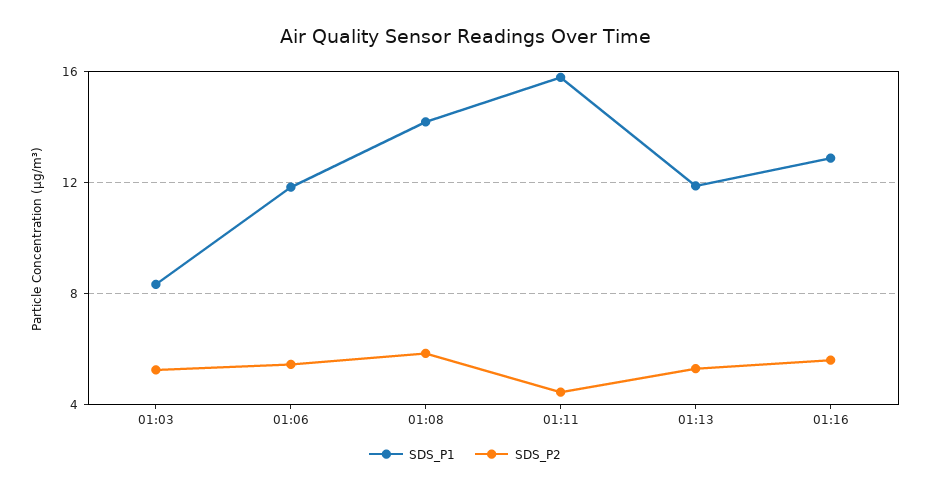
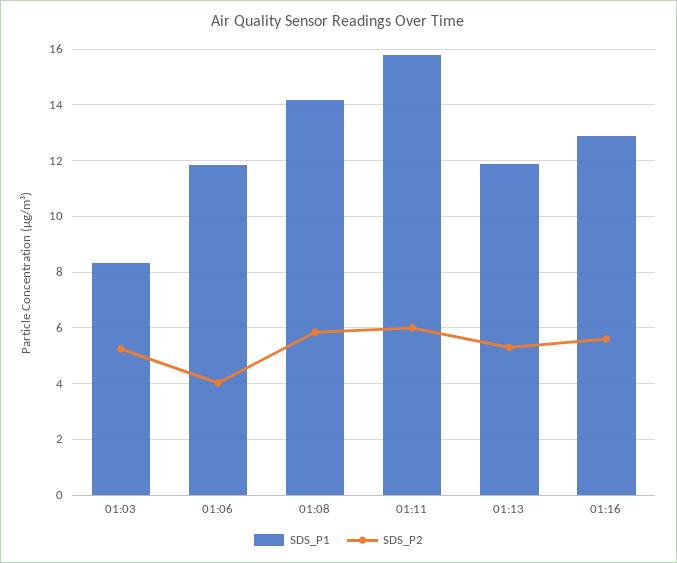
SDS_P2, 01:06: 5.5 -> 4
SDS_P2, 01:11: 4.5 -> 6

